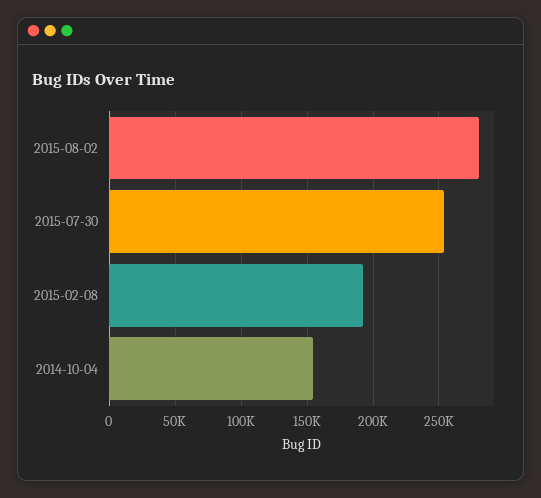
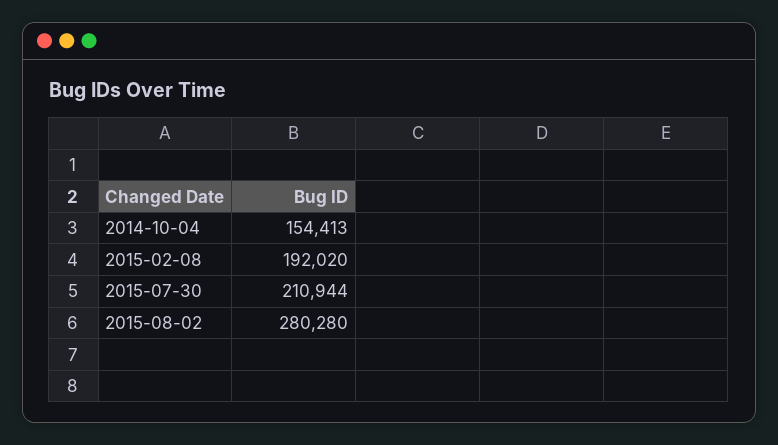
2015-07-30: 255000 -> 210944

